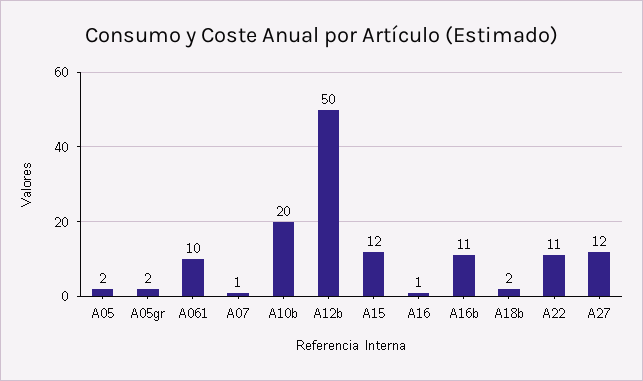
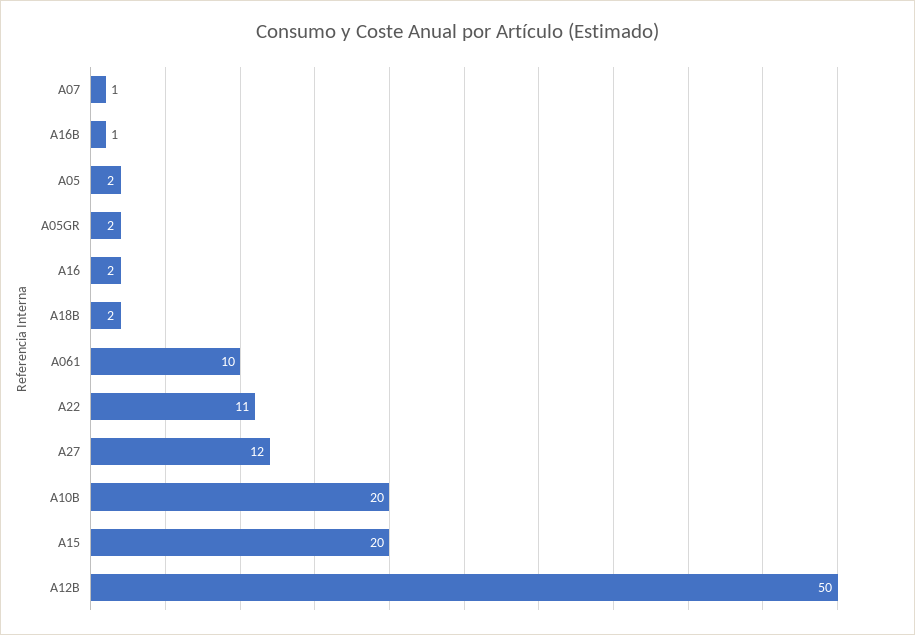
A15: 12 -> 20
A16: 1 -> 2
A16b: 11 -> 1

